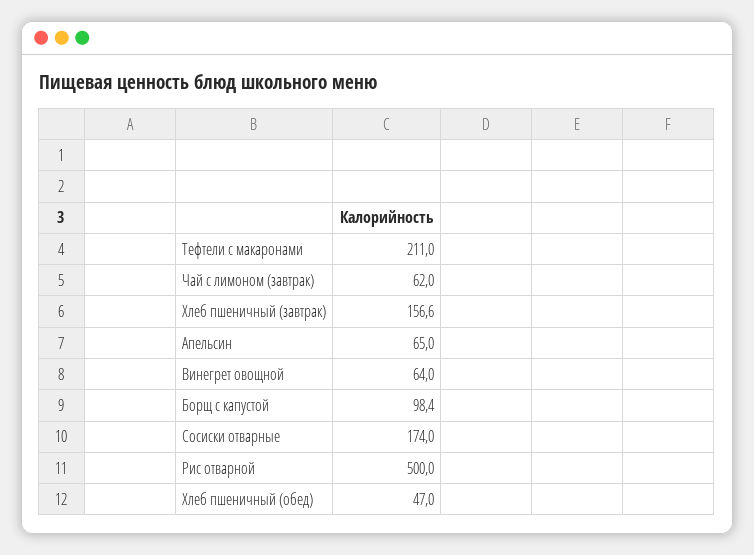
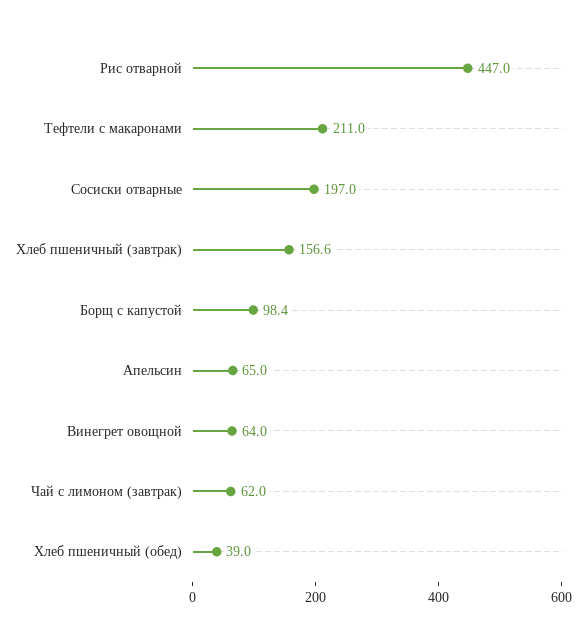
Сосиски отварные: 174 -> 197
Рис отварной: 500 -> 447
Хлеб пшеничный (обед): 47 -> 39

